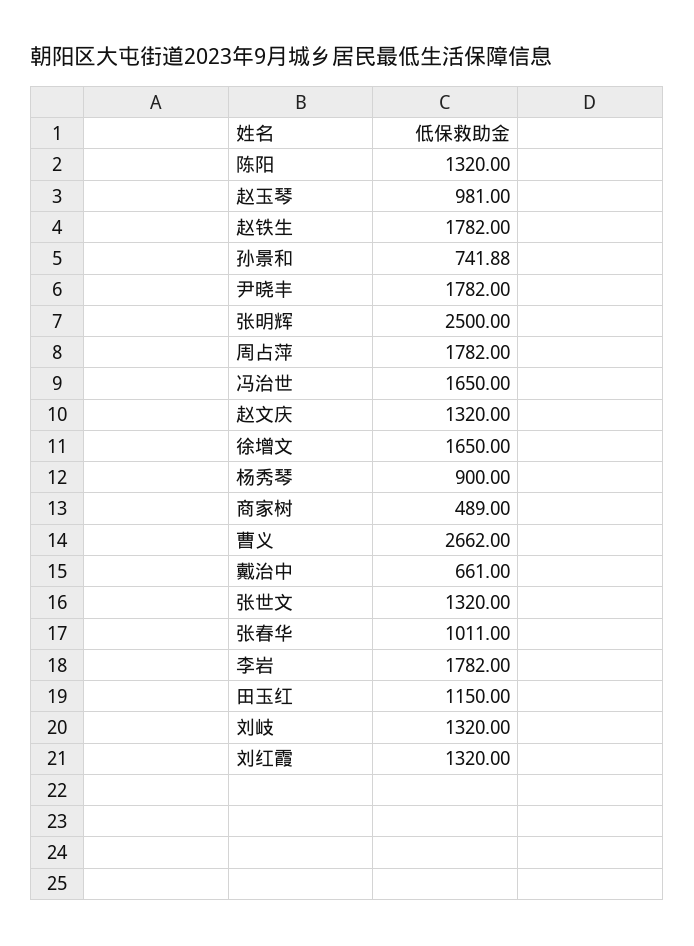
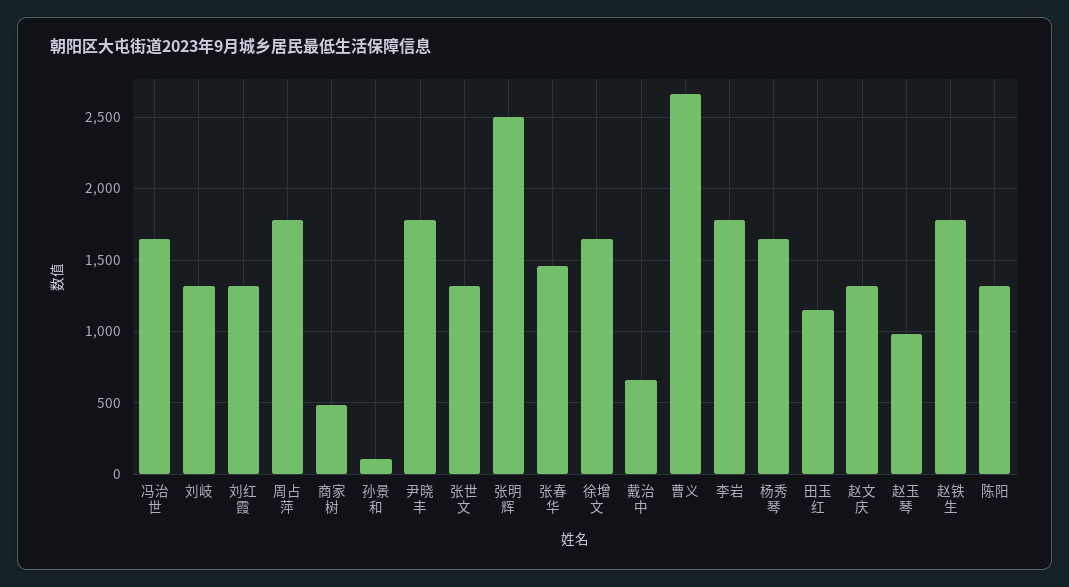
孙景和: 741.88 -> 100
杨秀琴: 900 -> 1650
张春华: 1011 -> 1450

